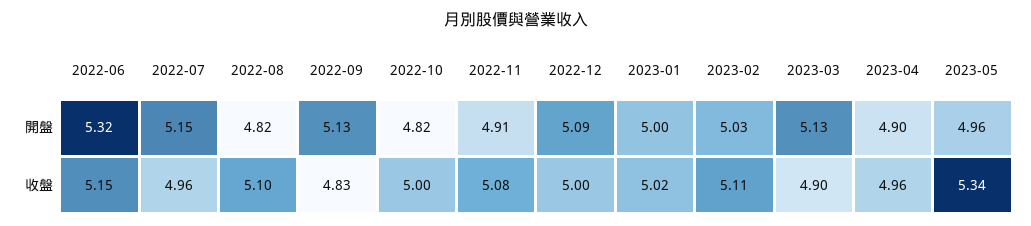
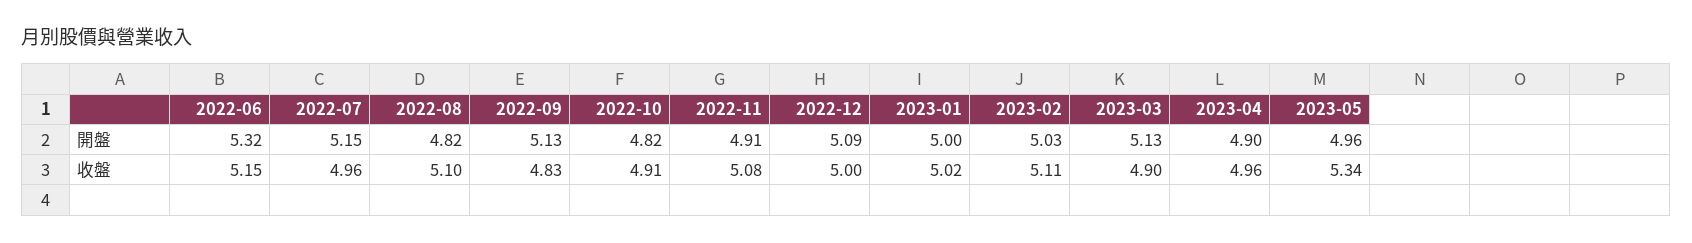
2022-10, 收盤: 5 -> 4.91

